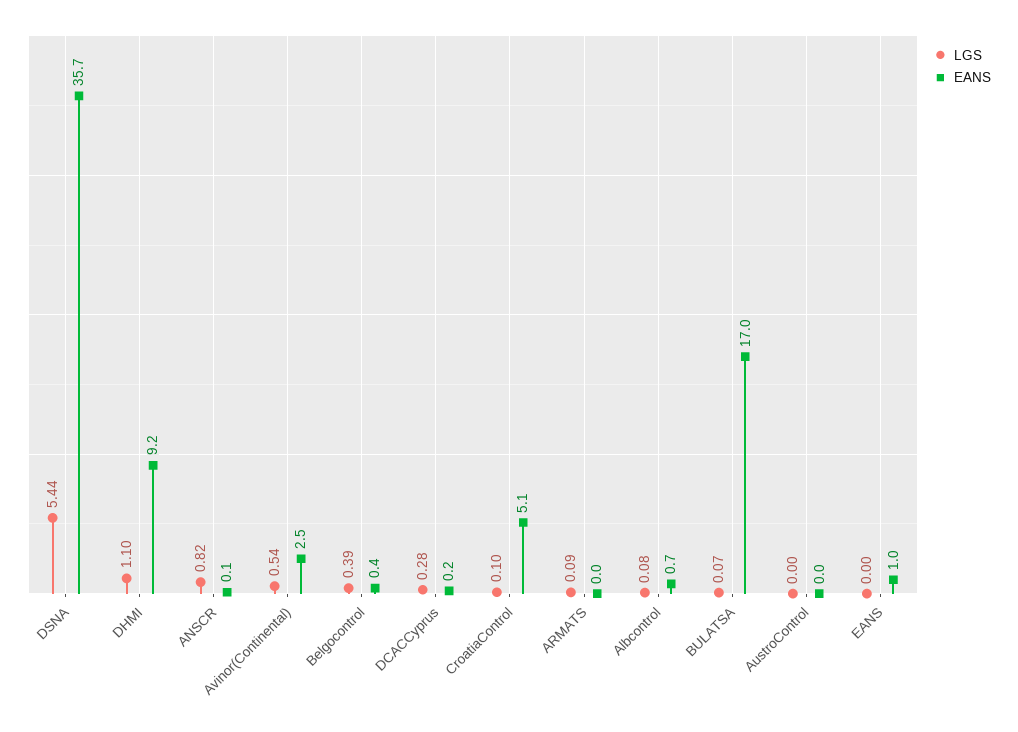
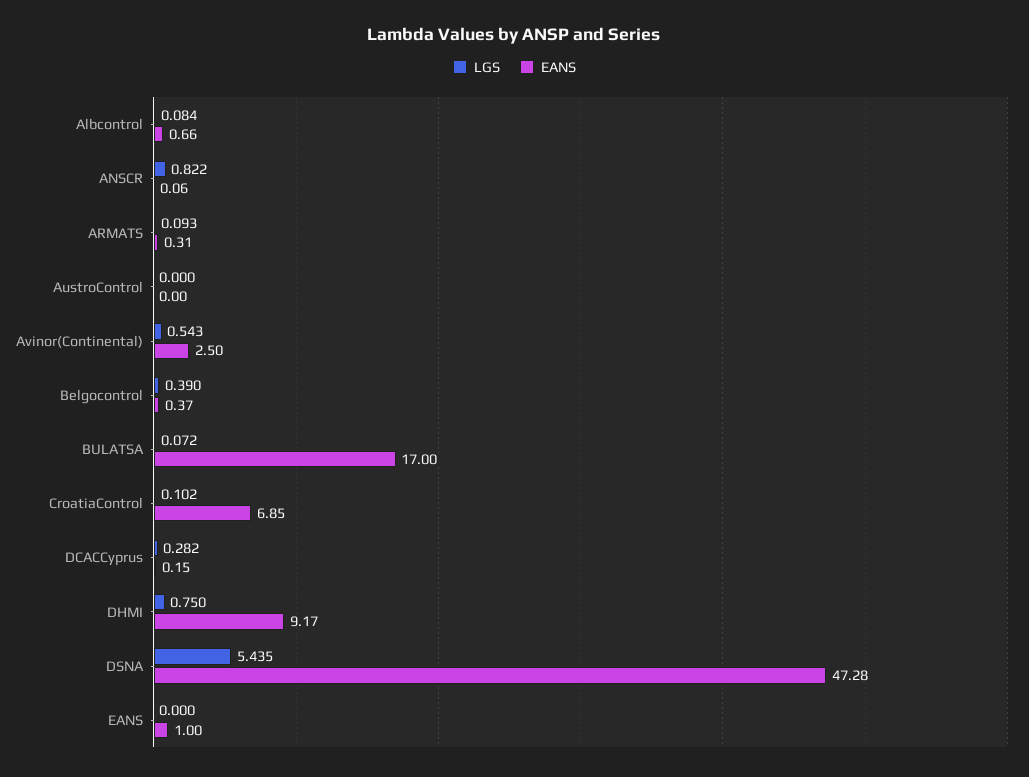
EANS, DSNA: 35.7 -> 47.28
LGS, DHMI: 1.1 -> 0.75
EANS, CroatiaControl: 5.1 -> 6.85
EANS, ARMATS: 0 -> 0.31

